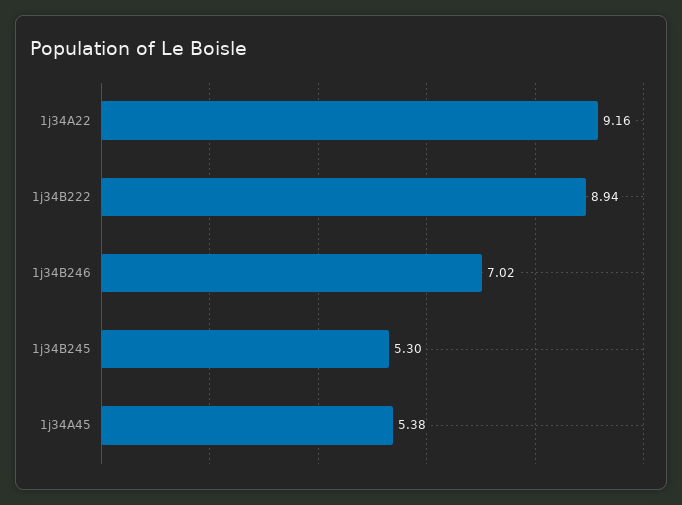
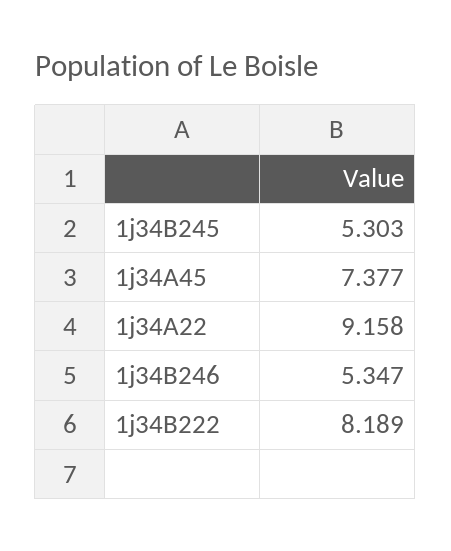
1j34B222: 8.94 -> 8.189
1j34B246: 7.02 -> 5.347
1j34A45: 5.38 -> 7.377

